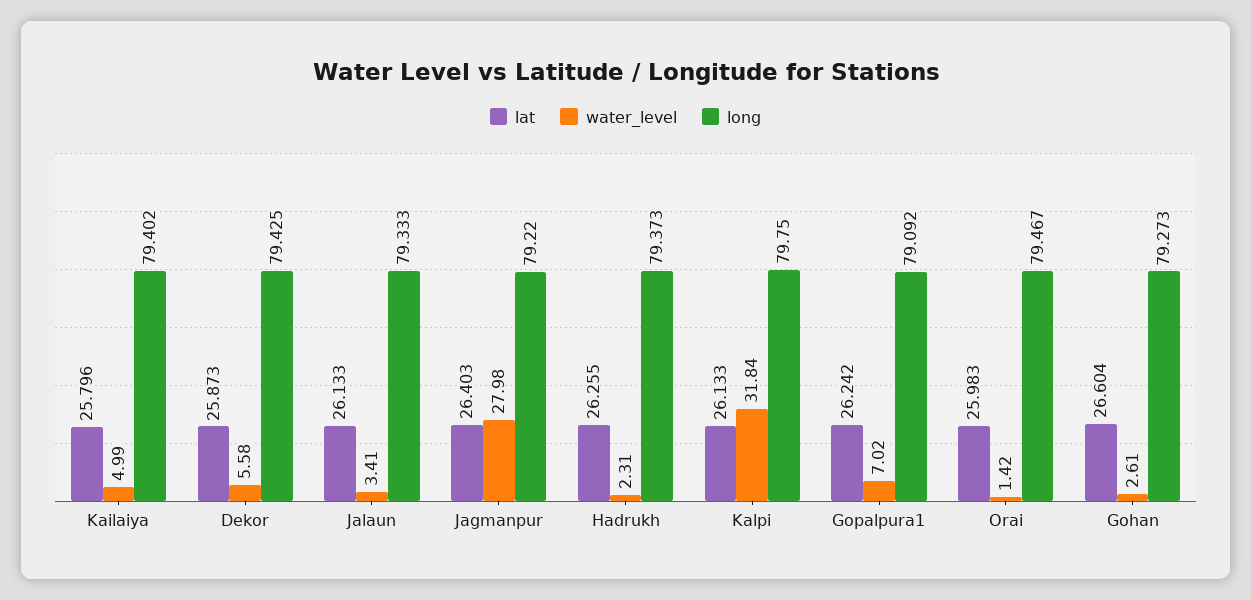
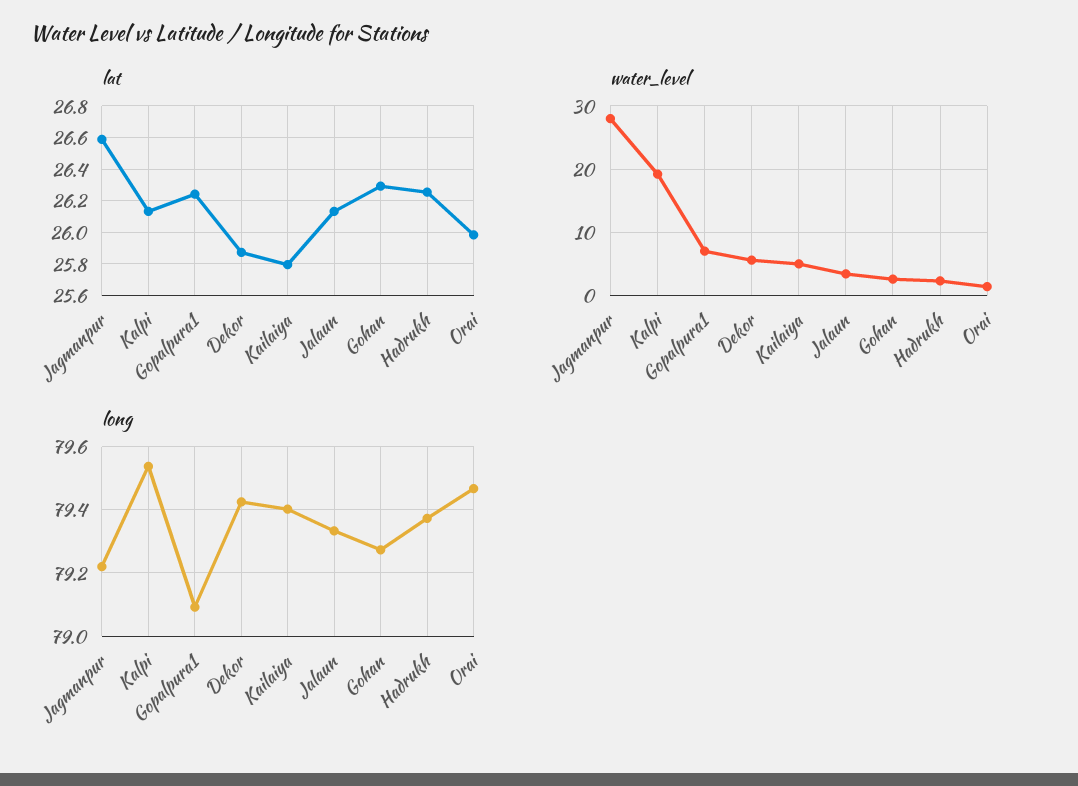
lat, Jagmanpur: 26.403 -> 26.6
water_level, Kalpi: 31.84 -> 19
long, Kalpi: 79.75 -> 79.54
lat, Gohan: 26.604 -> 26.3

